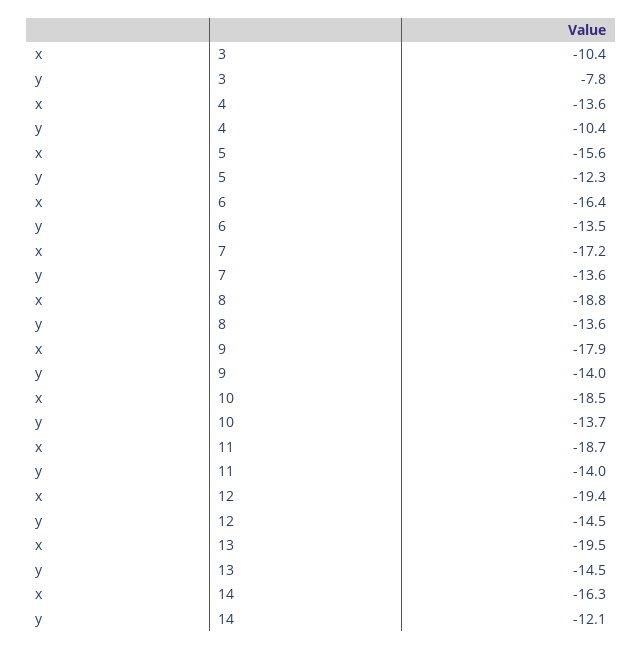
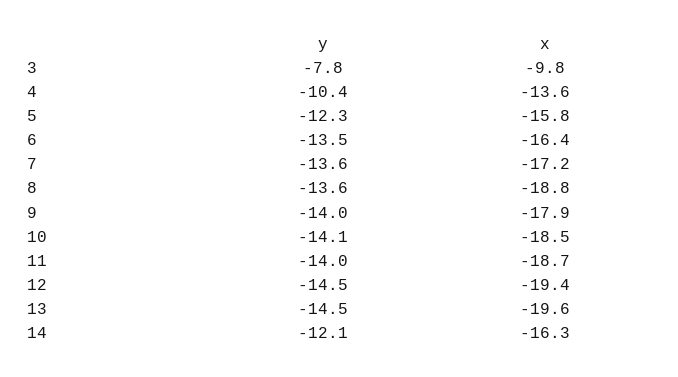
x, 3: -10.4 -> -9.8
x, 5: -15.6 -> -15.8
y, 10: -13.7 -> -14.1
x, 13: -19.5 -> -19.6

